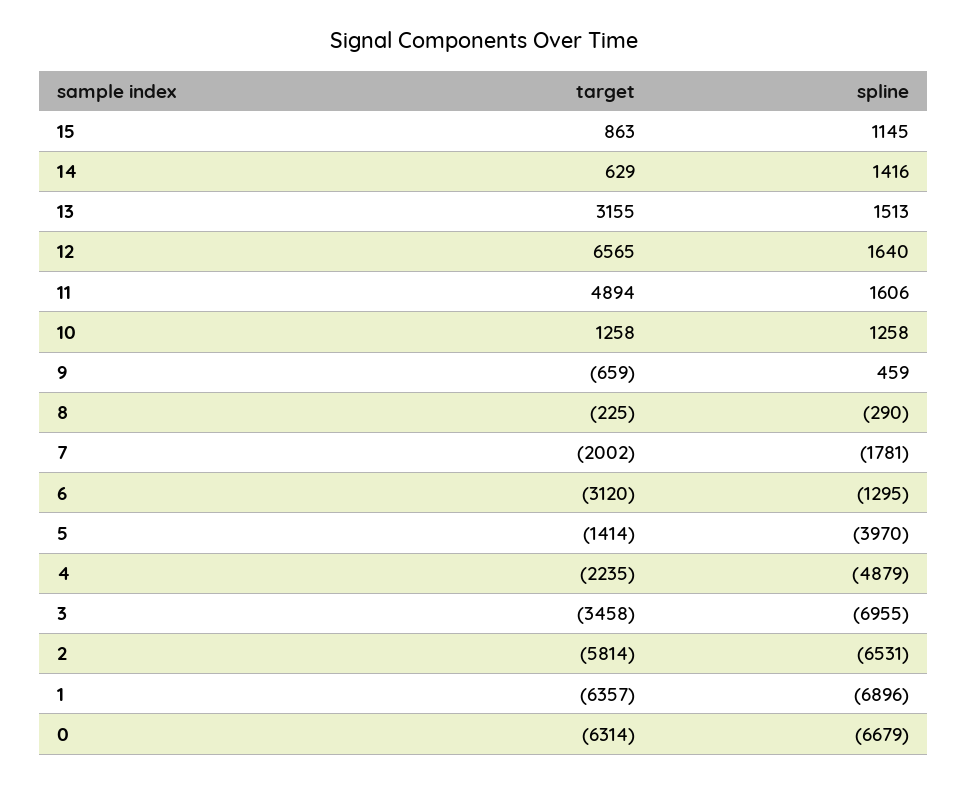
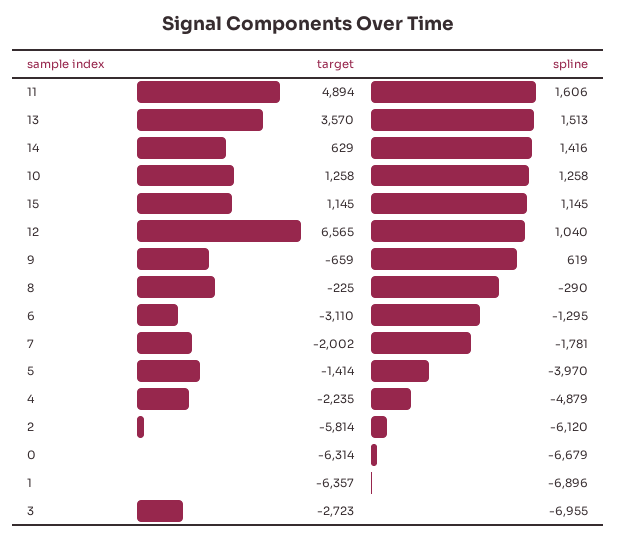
target, 15: 863 -> 1145
target, 13: 3155 -> 3570
spline, 12: 1640 -> 1040
spline, 9: 459 -> 619
target, 6: -3120 -> -3110
target, 3: -3458 -> -2723
spline, 2: -6531 -> -6120

